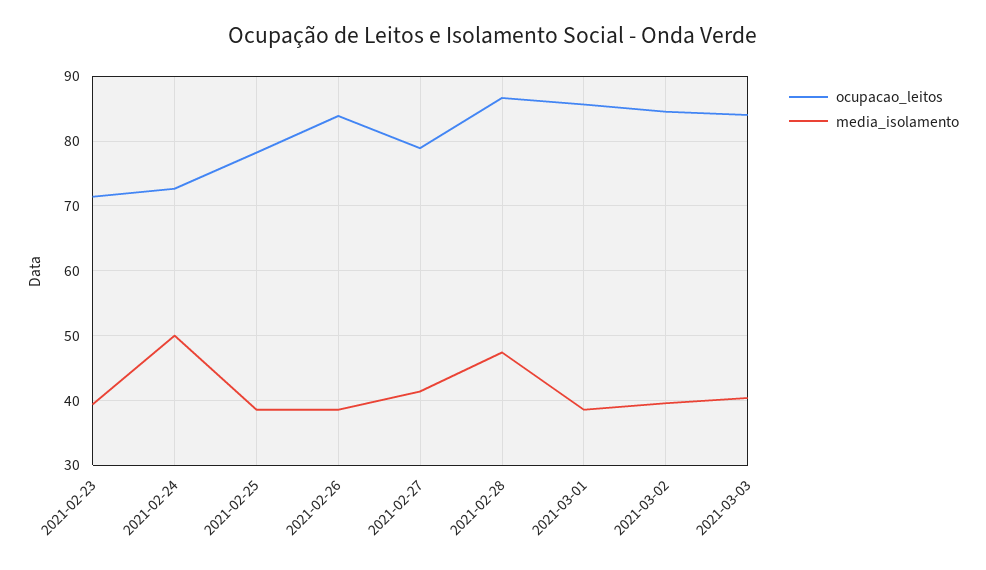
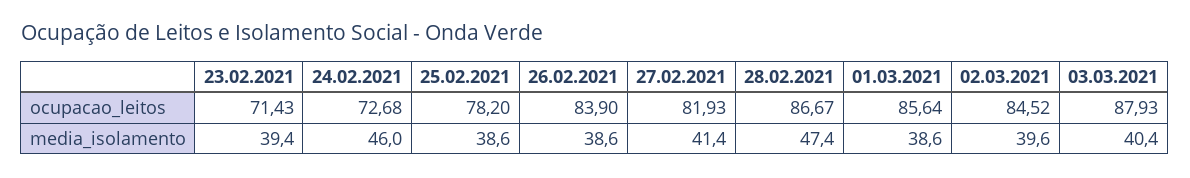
media_isolamento, 2021-02-24: 50 -> 46
ocupacao_leitos, 2021-02-27: 79 -> 81.93
ocupacao_leitos, 2021-03-03: 84 -> 87.93

